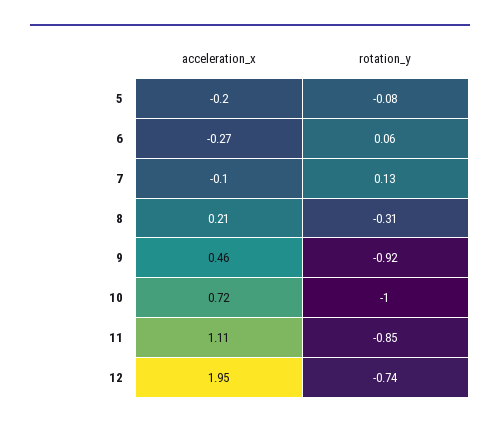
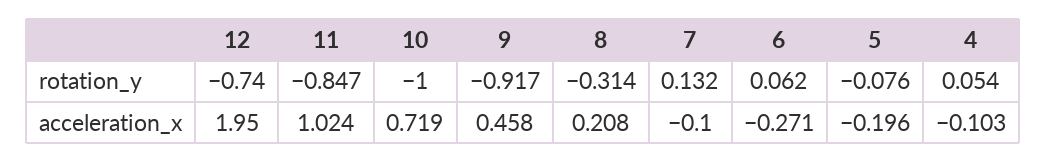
acceleration_x, 11: 1.11 -> 1.024
rotation_y, 4: none -> 0.054
acceleration_x, 4: none -> -0.103

